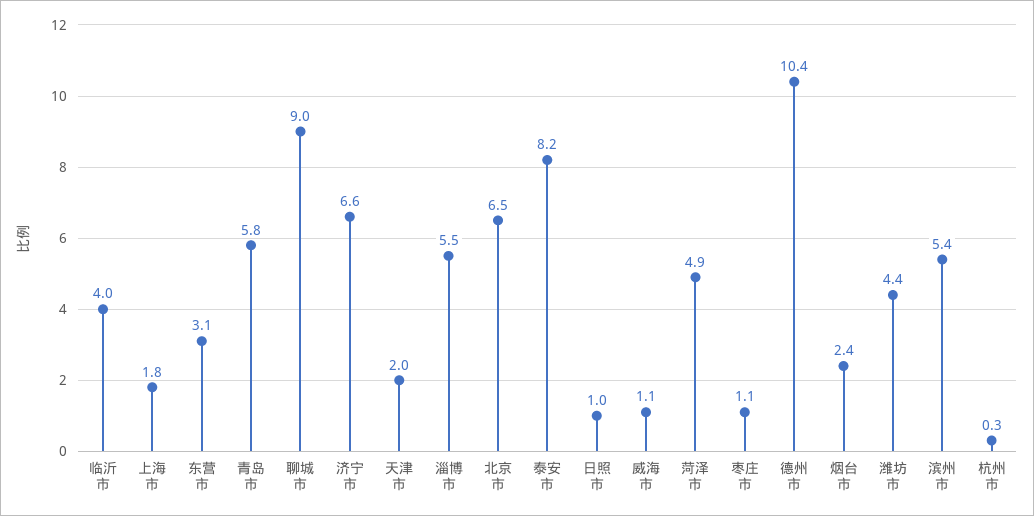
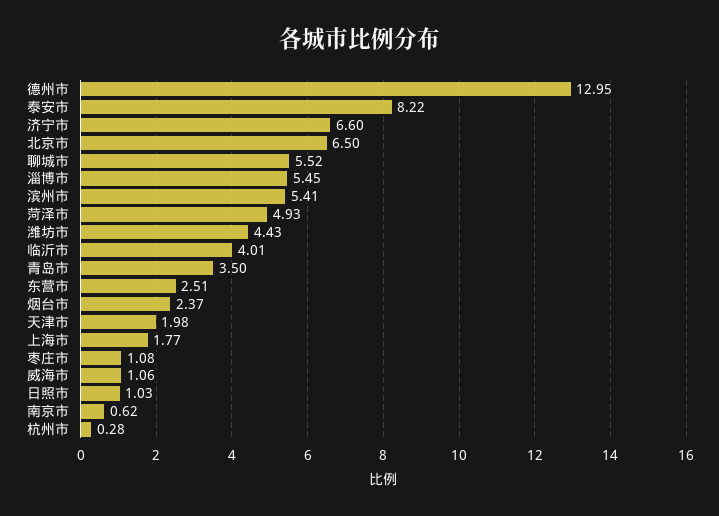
东营市: 3.1 -> 2.51
青岛市: 5.8 -> 3.5
聊城市: 9 -> 5.52
德州市: 10.4 -> 12.95
南京市: none -> 0.62

